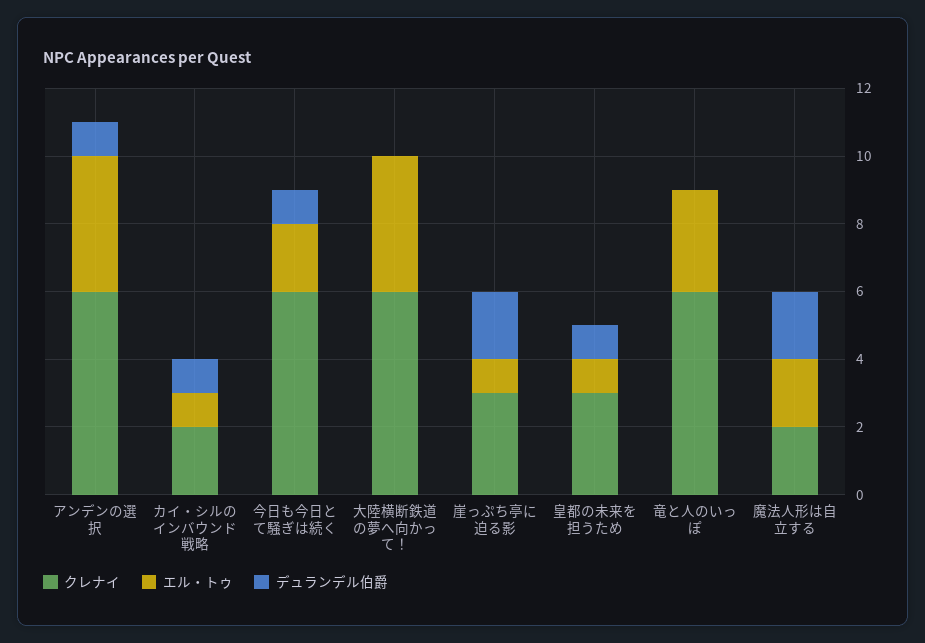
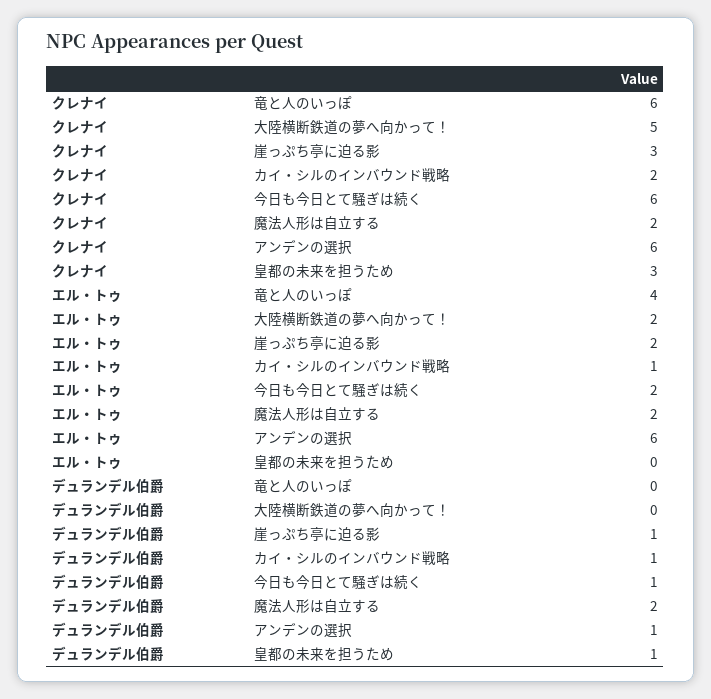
エル・トゥ, アンデンの選択: 4 -> 6
クレナイ, 大陸横断鉄道の夢へ向かって！: 6 -> 5
エル・トゥ, 大陸横断鉄道の夢へ向かって！: 4 -> 2
エル・トゥ, 崖っぷち亭に迫る影: 1 -> 2
デュランデル伯爵, 崖っぷち亭に迫る影: 2 -> 1
エル・トゥ, 皇都の未来を担うため: 1 -> 0
エル・トゥ, 竜と人のいっぽ: 3 -> 4

